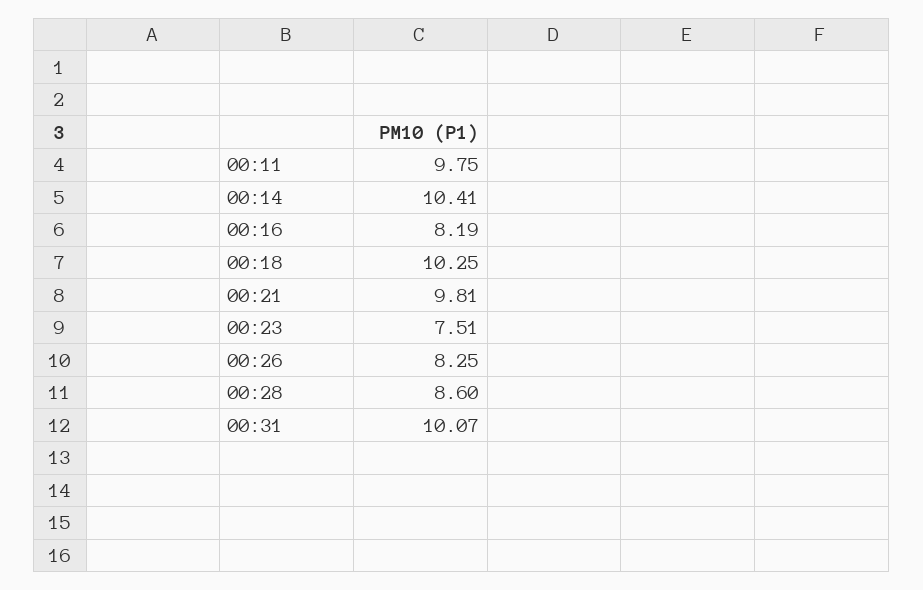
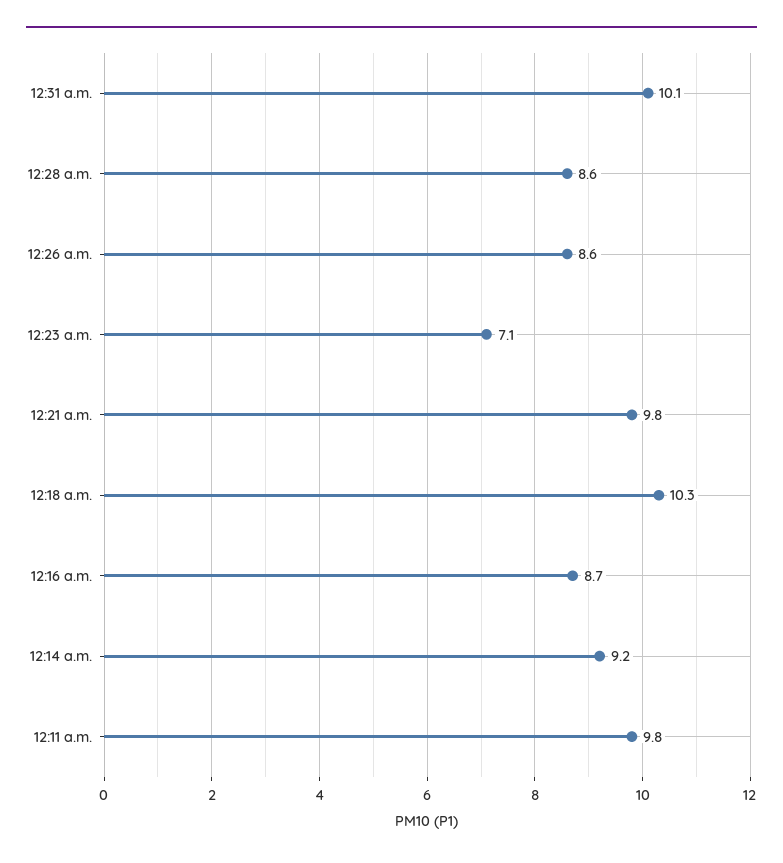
00:14: 10.41 -> 9.2
00:16: 8.19 -> 8.7
00:23: 7.51 -> 7.1
00:26: 8.25 -> 8.6

